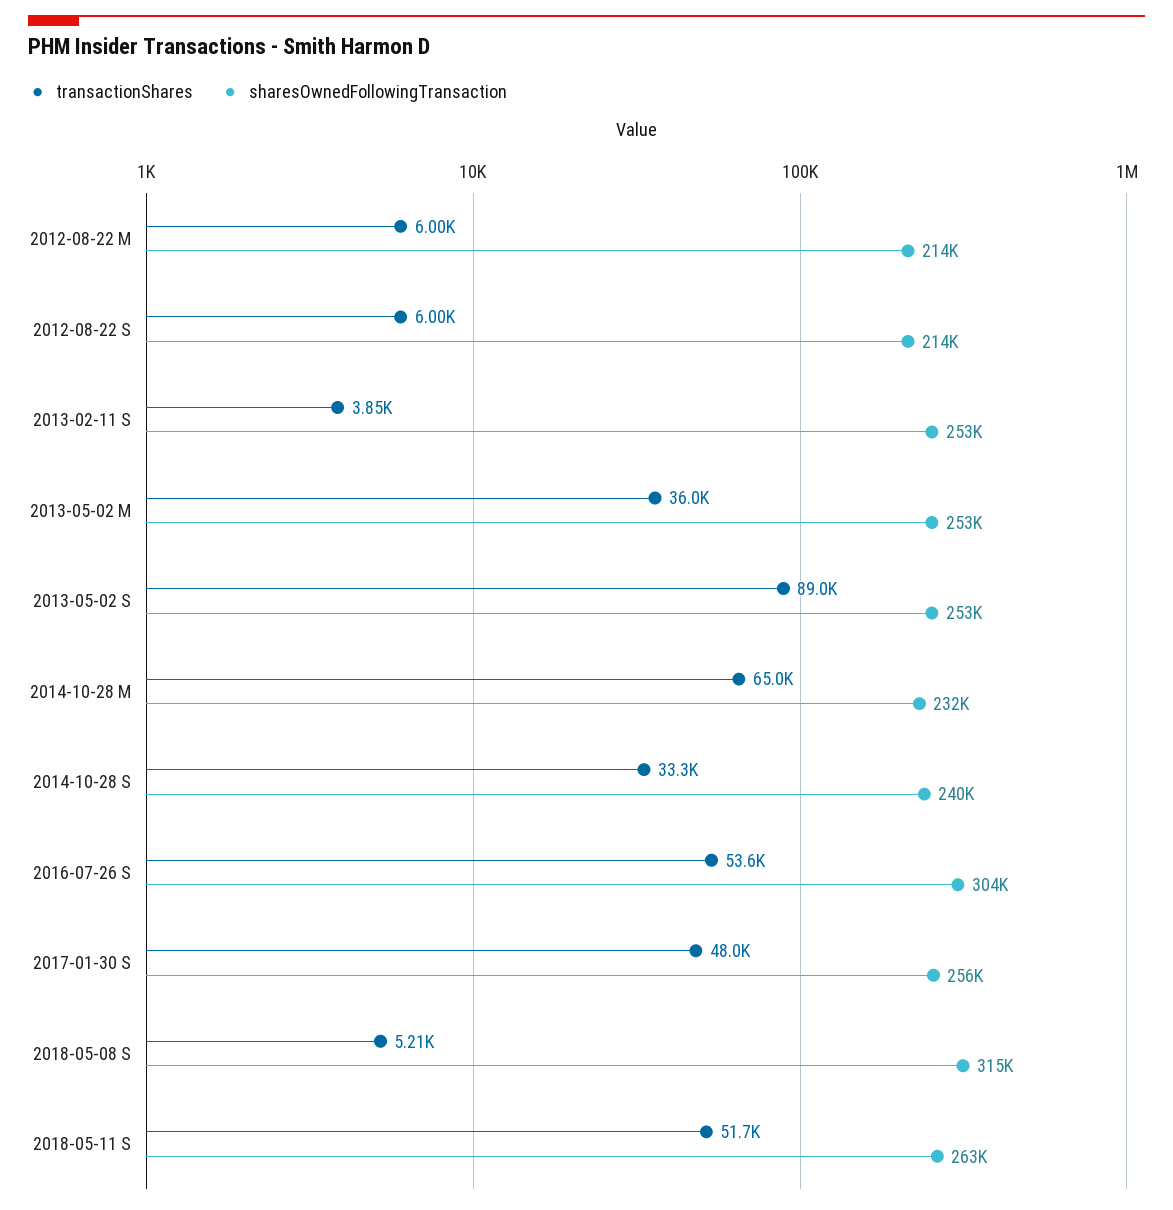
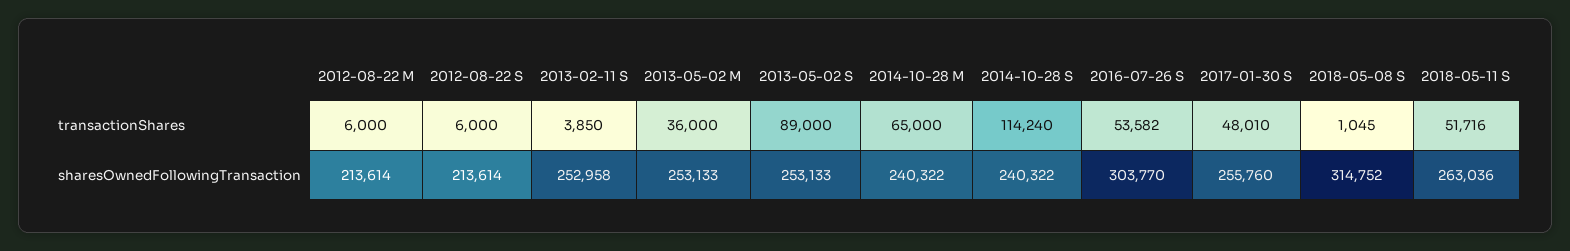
sharesOwnedFollowingTransaction, 2014-10-28 M: 232000 -> 240322
transactionShares, 2014-10-28 S: 33300 -> 114240
transactionShares, 2018-05-08 S: 5210 -> 1045

